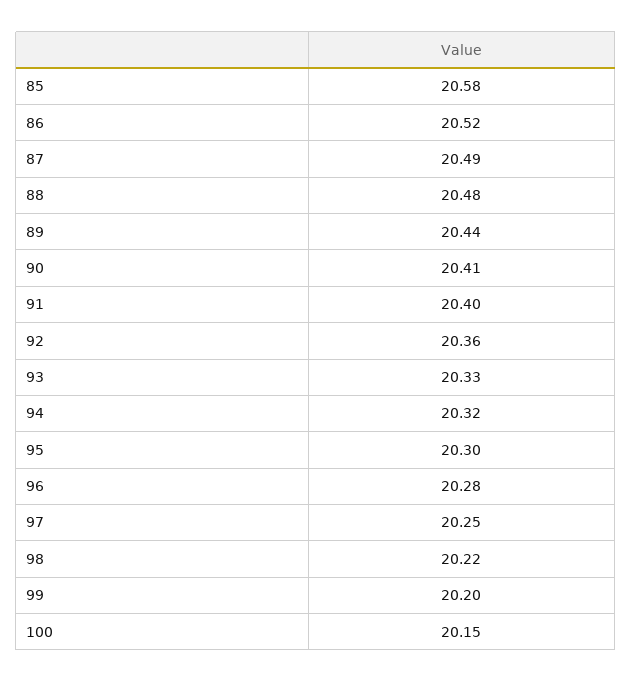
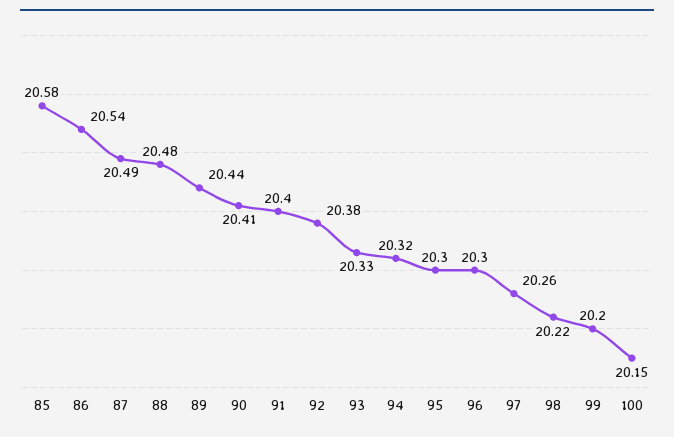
86: 20.52 -> 20.54
92: 20.36 -> 20.38
96: 20.28 -> 20.3
97: 20.25 -> 20.26

